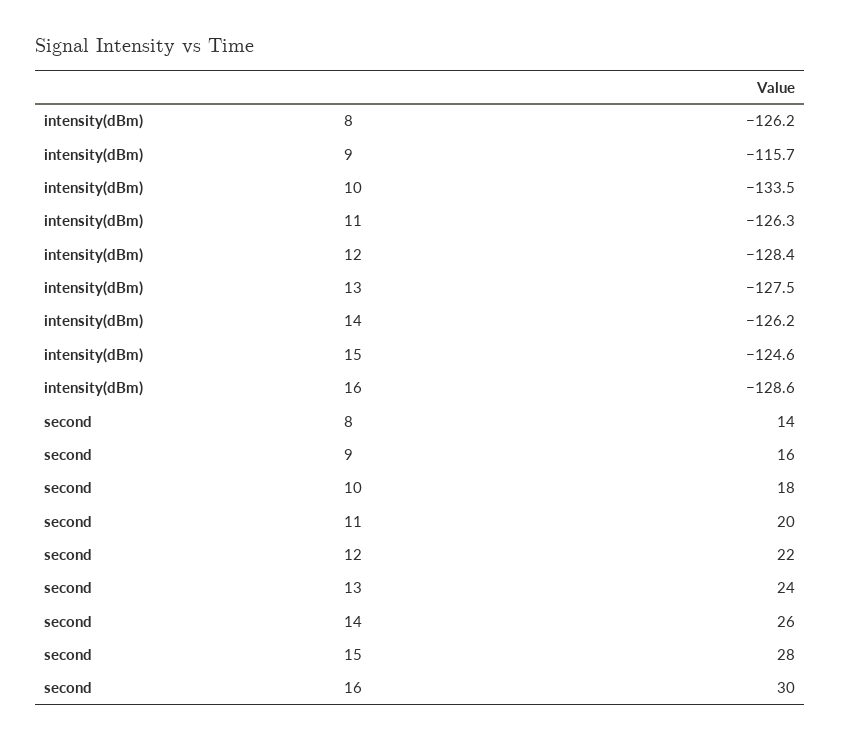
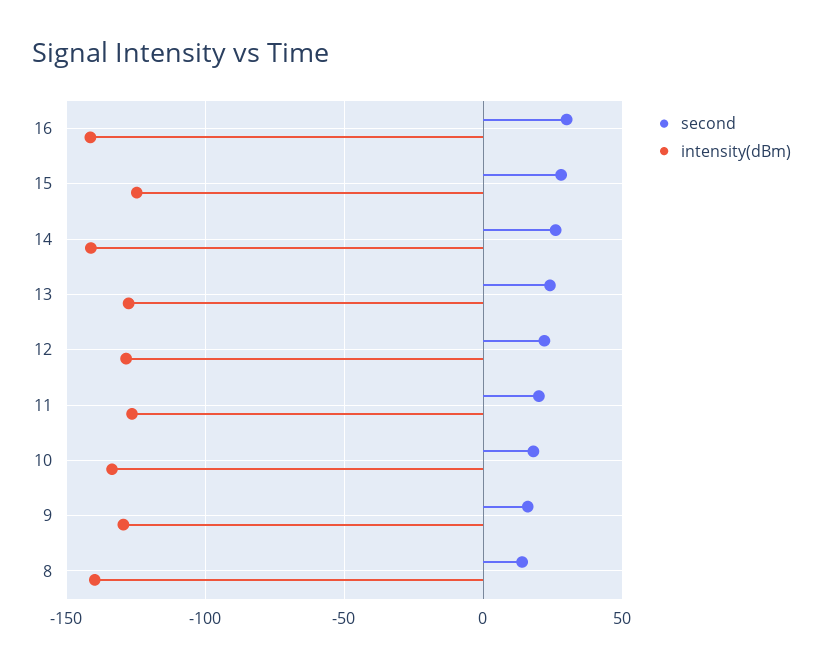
intensity(dBm), 8: -126.2 -> -140
intensity(dBm), 9: -115.7 -> -130
intensity(dBm), 14: -126.2 -> -140
intensity(dBm), 16: -128.6 -> -140

